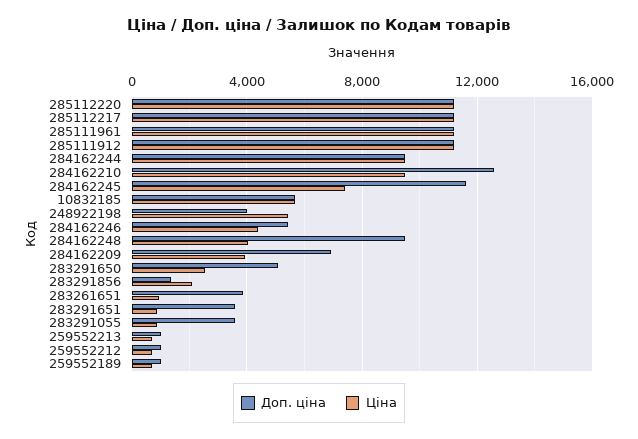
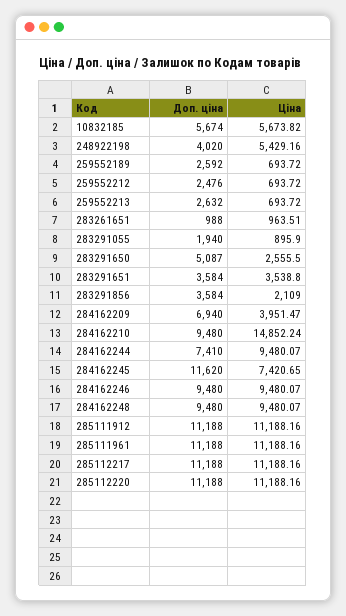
Доп. ціна, 284162244: 9500 -> 7410
Доп. ціна, 284162210: 12500 -> 9480
Ціна, 284162210: 9500 -> 14852.24
Доп. ціна, 284162246: 5500 -> 9480
Ціна, 284162246: 4500 -> 9480.07
Ціна, 284162248: 4000 -> 9480.07
Доп. ціна, 283291856: 1500 -> 3584
Доп. ціна, 283261651: 4000 -> 988
Ціна, 283291651: 1000 -> 3538.8
Доп. ціна, 283291055: 3500 -> 1940
Доп. ціна, 259552213: 1000 -> 2632
Доп. ціна, 259552212: 1000 -> 2476
Доп. ціна, 259552189: 1000 -> 2592

